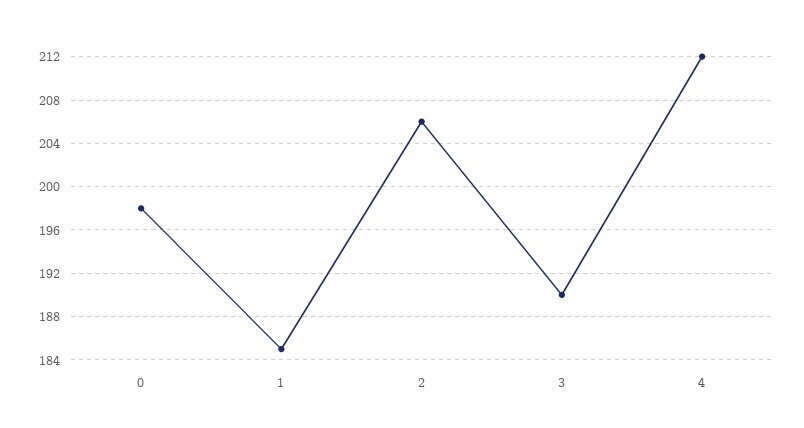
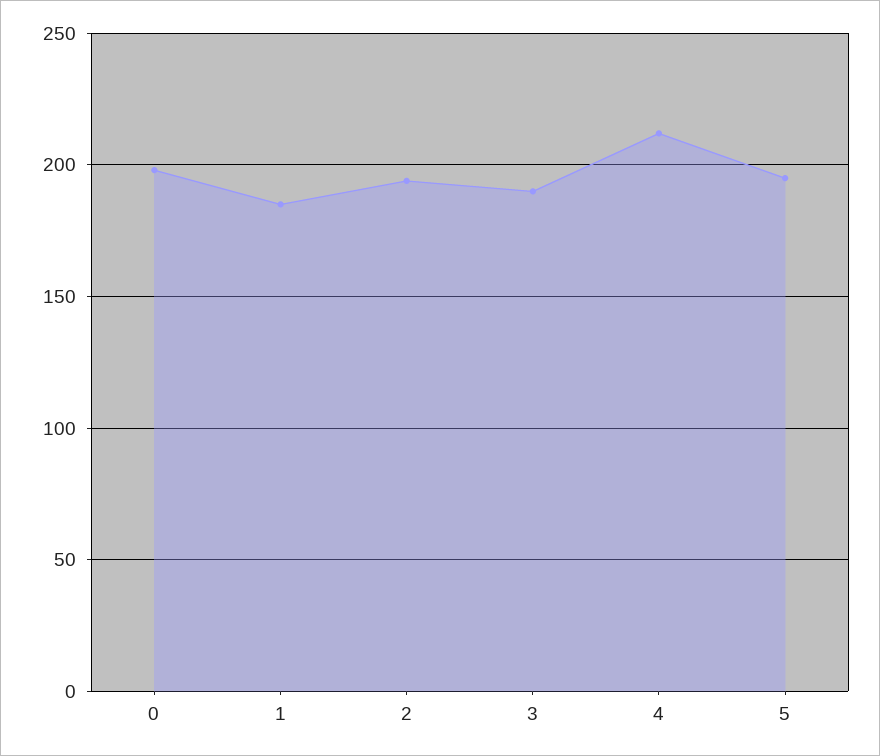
2: 206 -> 195
5: none -> 195

